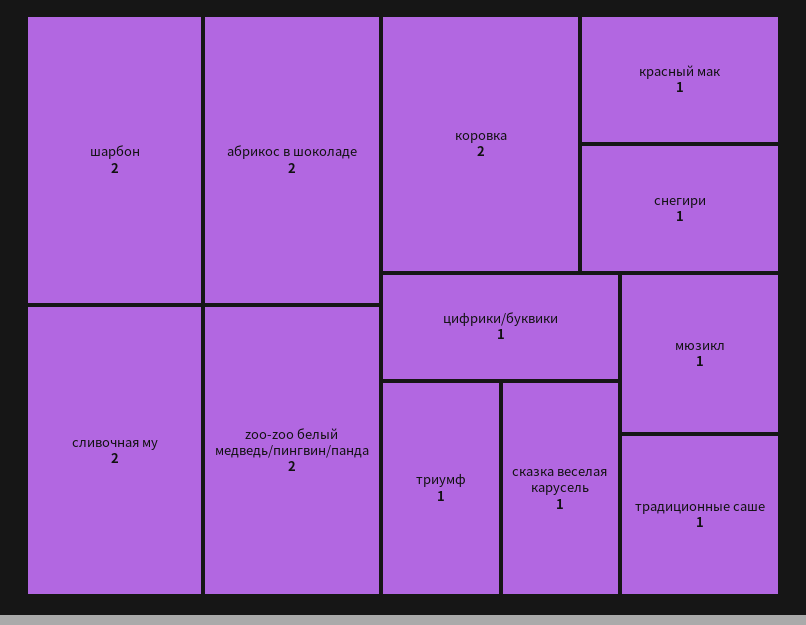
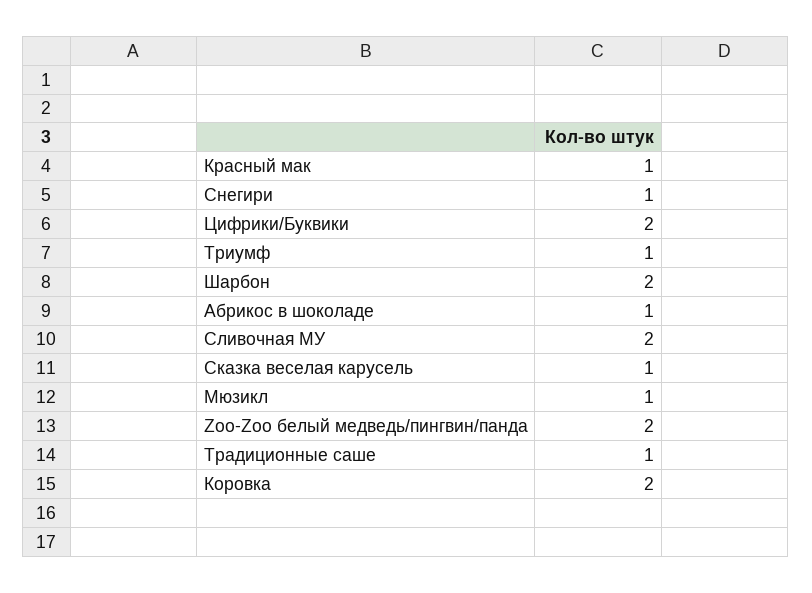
абрикос в шоколаде: 2 -> 1
цифрики/буквики: 1 -> 2

